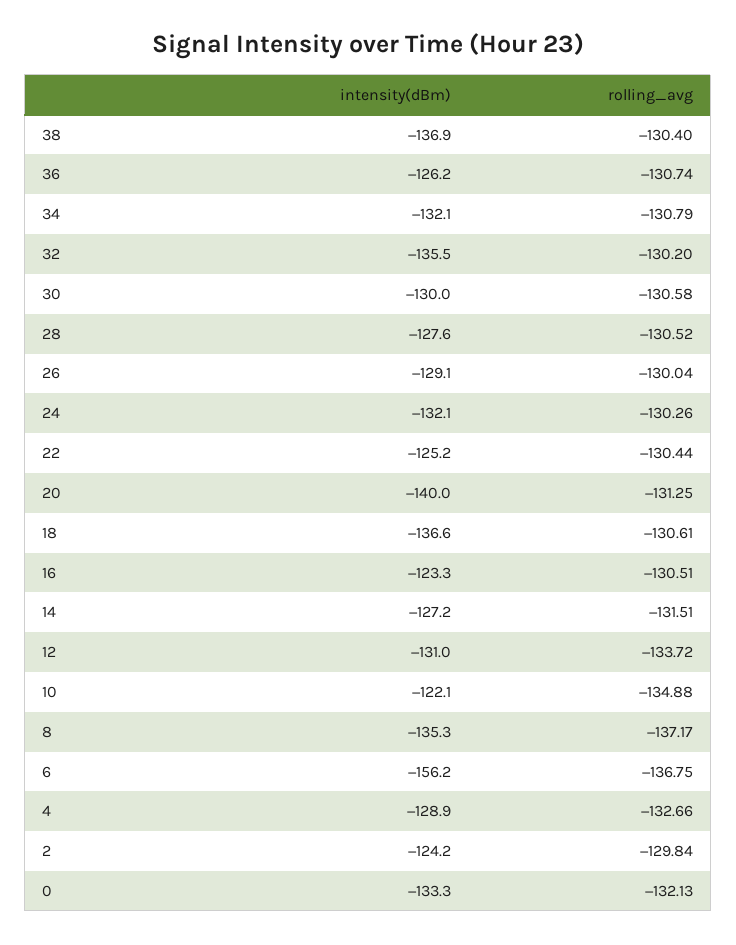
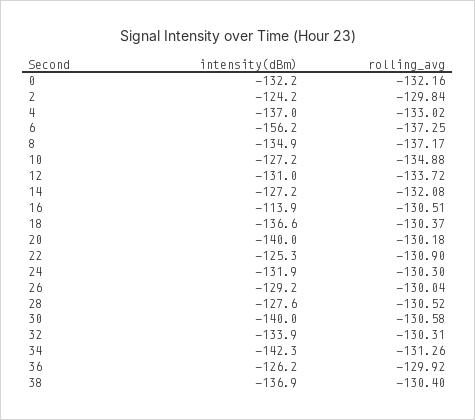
rolling_avg, 36: -130.74 -> -129.92
intensity(dBm), 34: -132.1 -> -142.3
rolling_avg, 34: -130.79 -> -131.26
intensity(dBm), 32: -135.5 -> -133.9
rolling_avg, 32: -130.2 -> -130.31
intensity(dBm), 30: -130 -> -140
intensity(dBm), 26: -129.1 -> -129.2
intensity(dBm), 24: -132.1 -> -131.9
rolling_avg, 24: -130.26 -> -130.3
intensity(dBm), 22: -125.2 -> -125.3
rolling_avg, 22: -130.44 -> -130.9
rolling_avg, 20: -131.25 -> -130.18
rolling_avg, 18: -130.61 -> -130.37
intensity(dBm), 16: -123.3 -> -113.9
rolling_avg, 14: -131.51 -> -132.08
intensity(dBm), 10: -122.1 -> -127.2
intensity(dBm), 8: -135.3 -> -134.9
rolling_avg, 6: -136.75 -> -137.25
intensity(dBm), 4: -128.9 -> -137
rolling_avg, 4: -132.66 -> -133.02
intensity(dBm), 0: -133.3 -> -132.2
rolling_avg, 0: -132.13 -> -132.16

